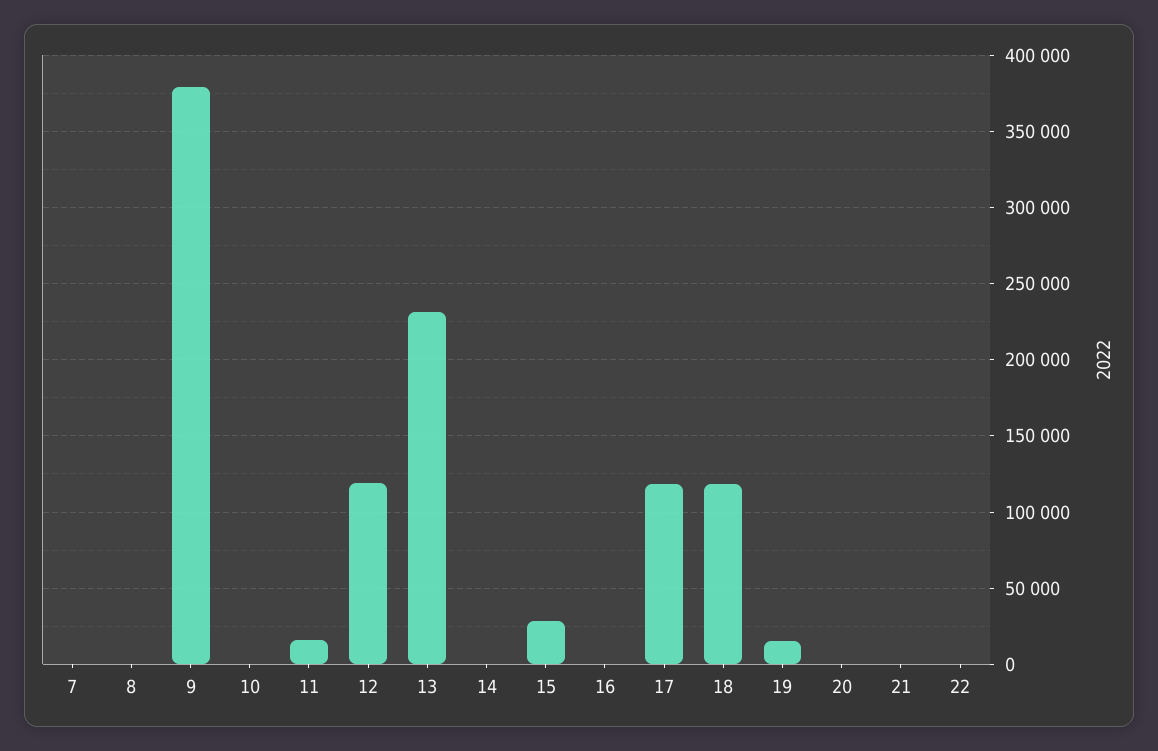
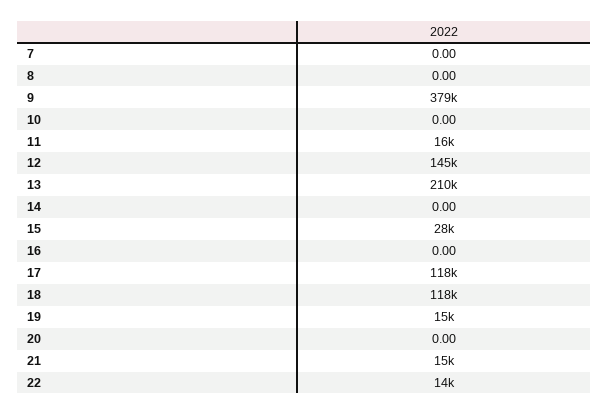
12: 120000 -> 145000
13: 230000 -> 210000
21: 0 -> 15000
22: 0 -> 14000

